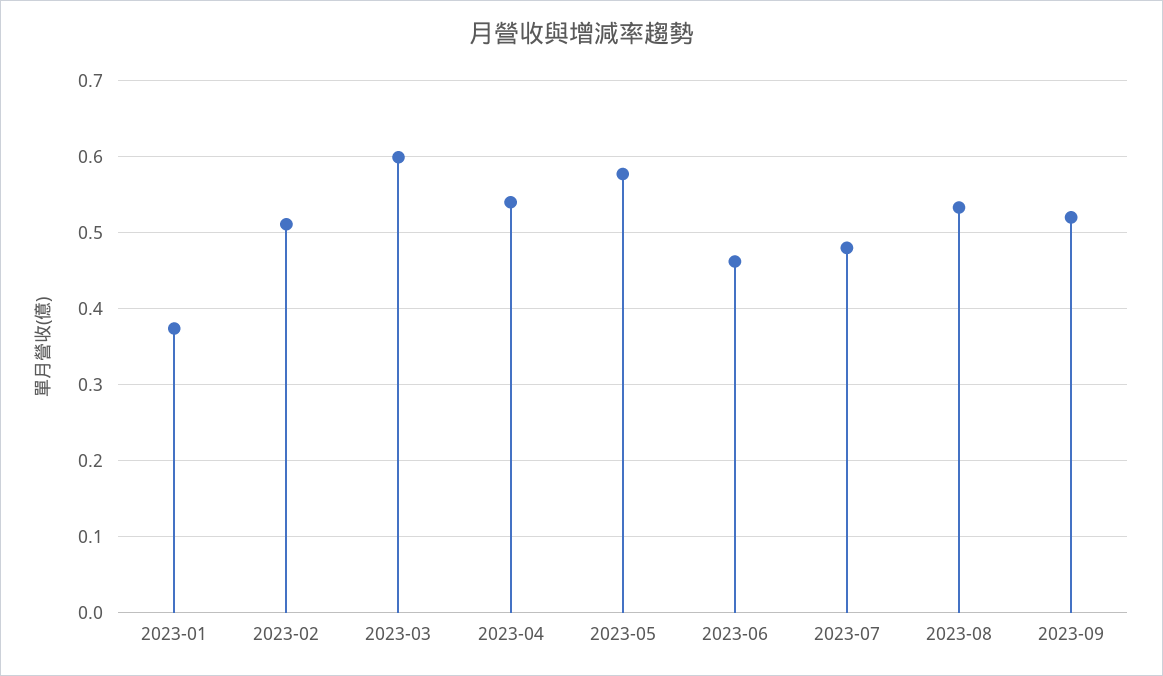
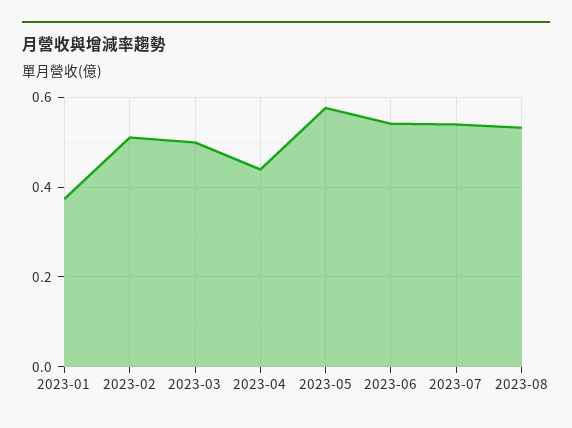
2023-03: 0.6 -> 0.5
2023-04: 0.54 -> 0.44
2023-06: 0.46 -> 0.54
2023-07: 0.48 -> 0.54
2023-09: 0.52 -> none

